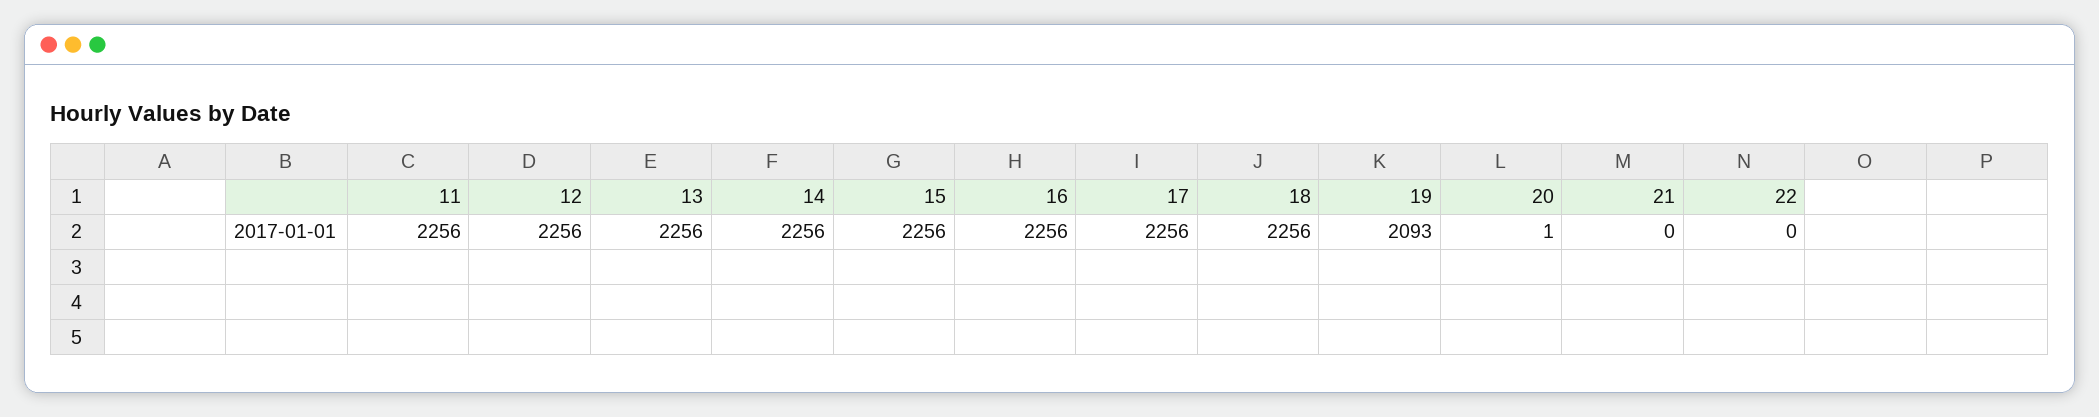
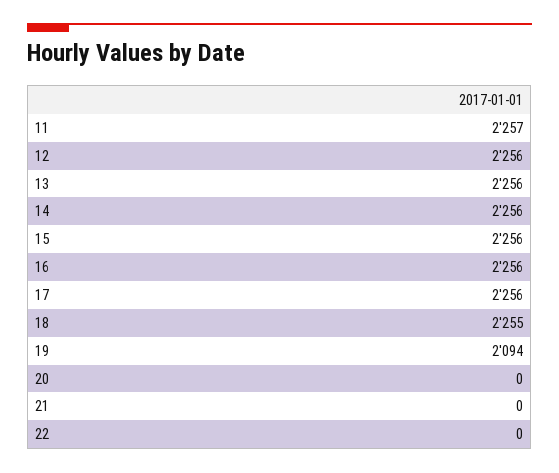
11: 2256 -> 2257
18: 2256 -> 2255
19: 2093 -> 2094
20: 1 -> 0

